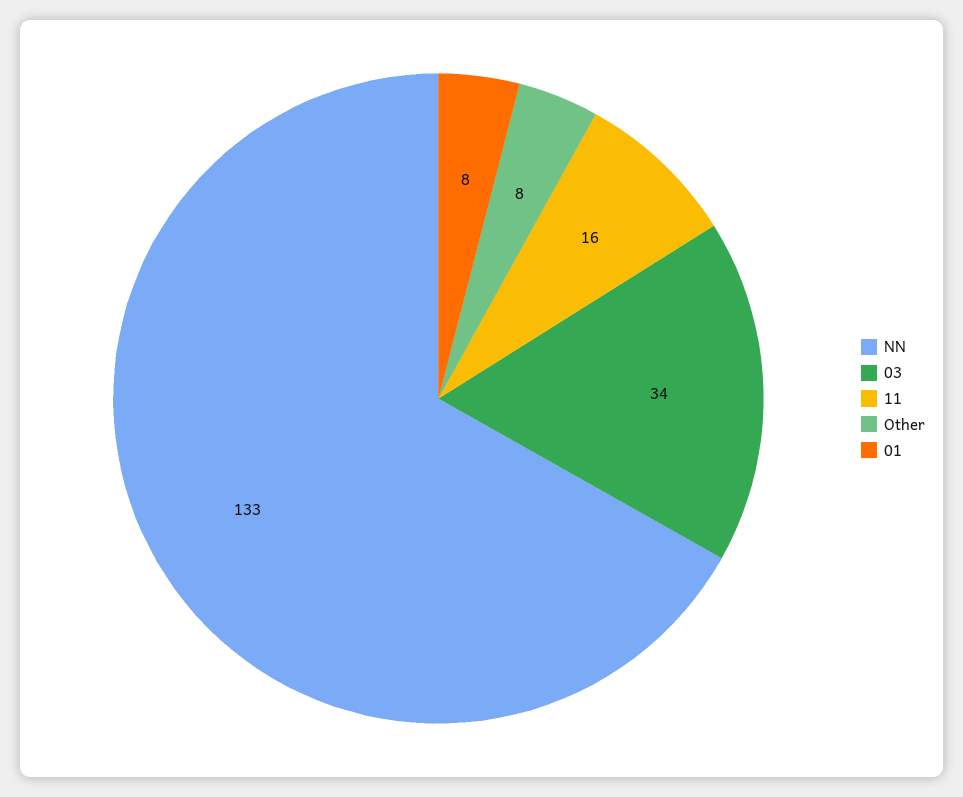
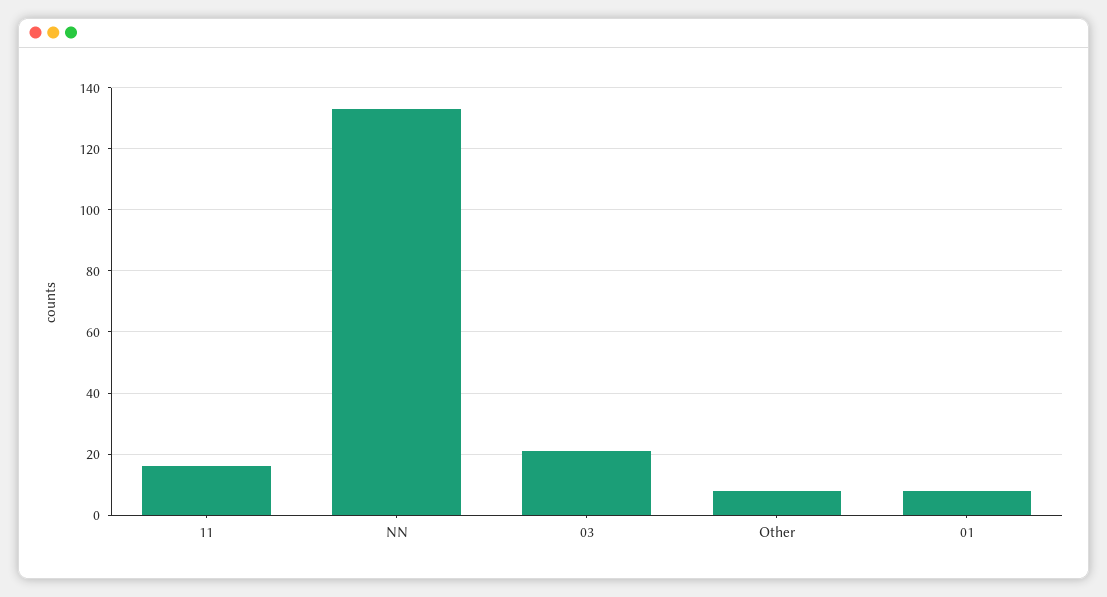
03: 34 -> 20

